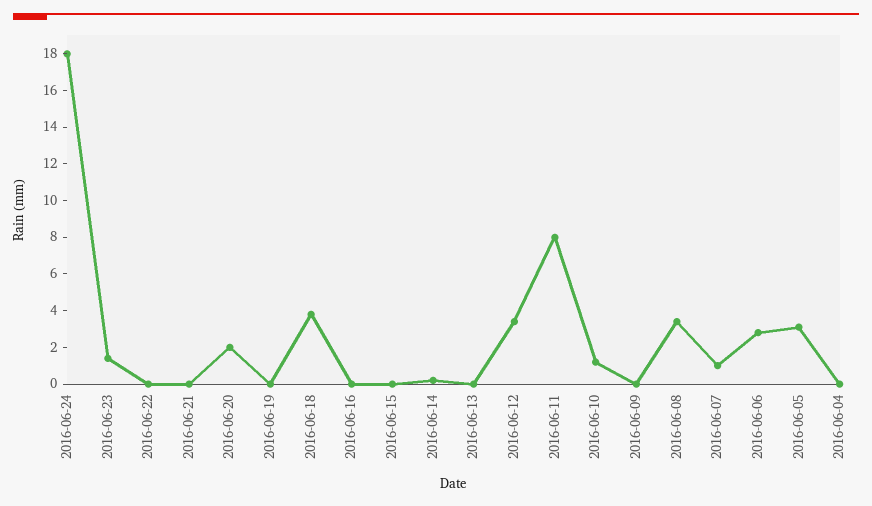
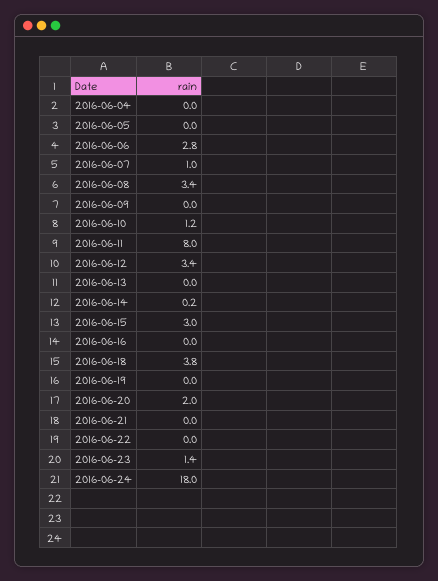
2016-06-15: 0 -> 3
2016-06-05: 3 -> 0

